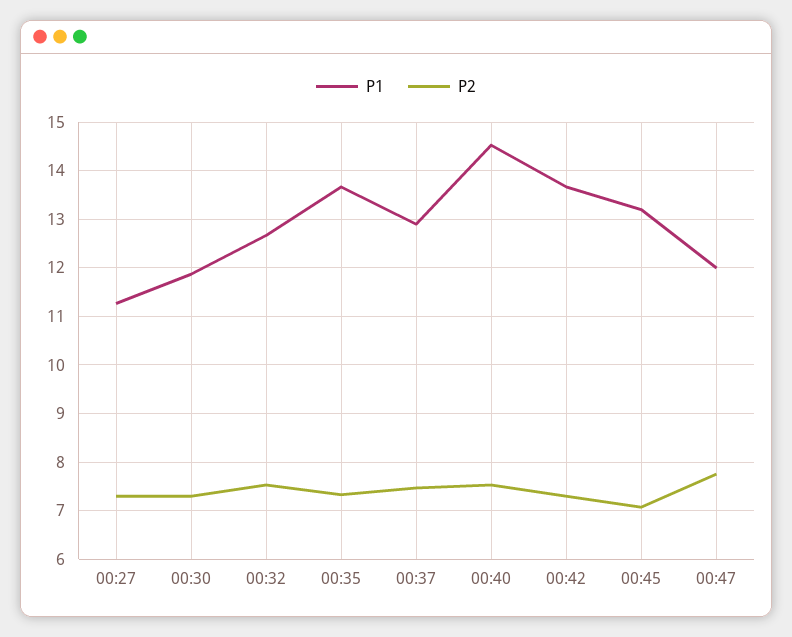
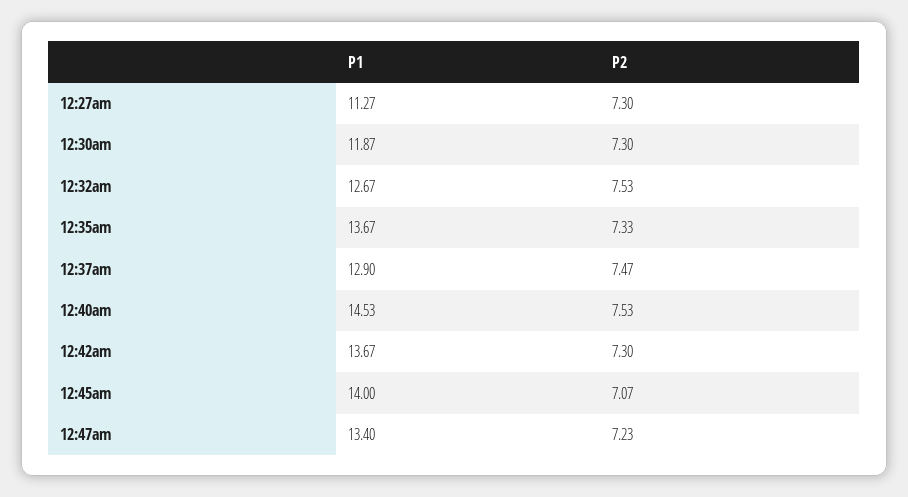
P1, 00:45: 13.2 -> 14
P1, 00:47: 12 -> 13.4
P2, 00:47: 7.8 -> 7.23

